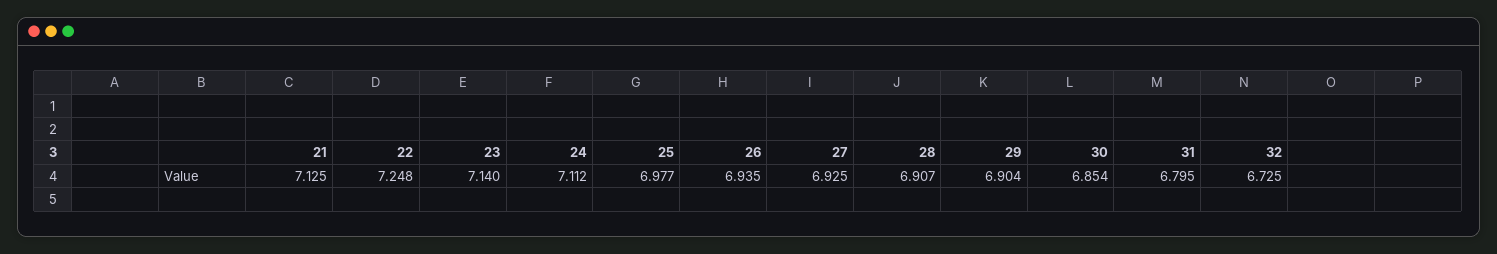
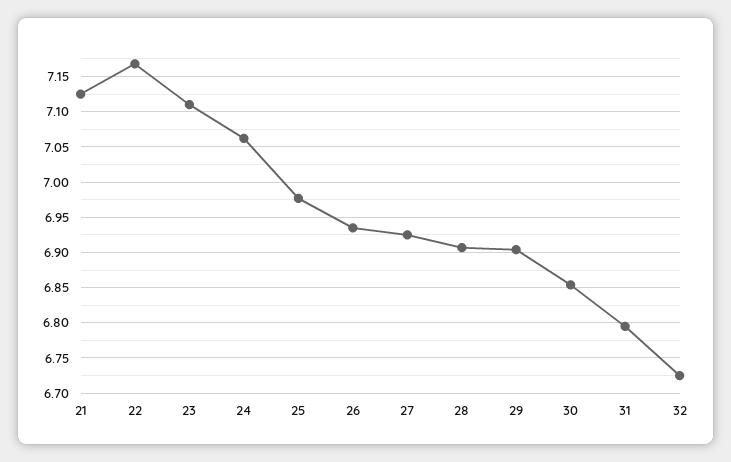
22: 7.248 -> 7.17
23: 7.14 -> 7.11
24: 7.112 -> 7.06

